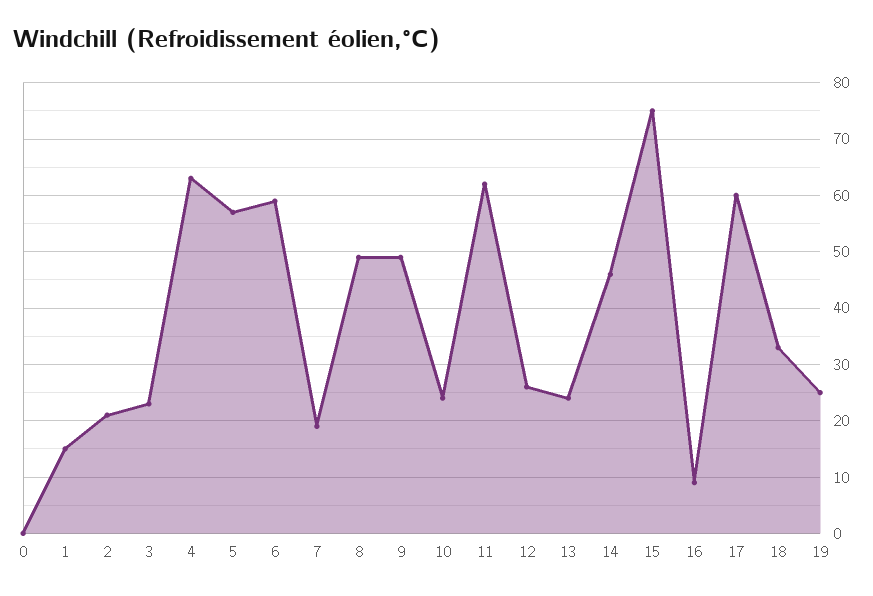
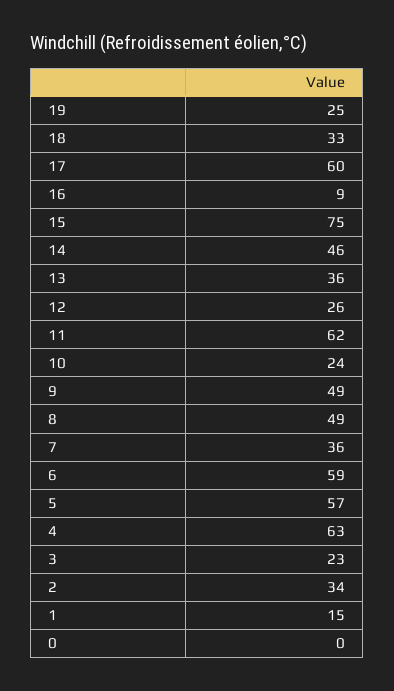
2: 20 -> 34
7: 20 -> 36
13: 25 -> 36

